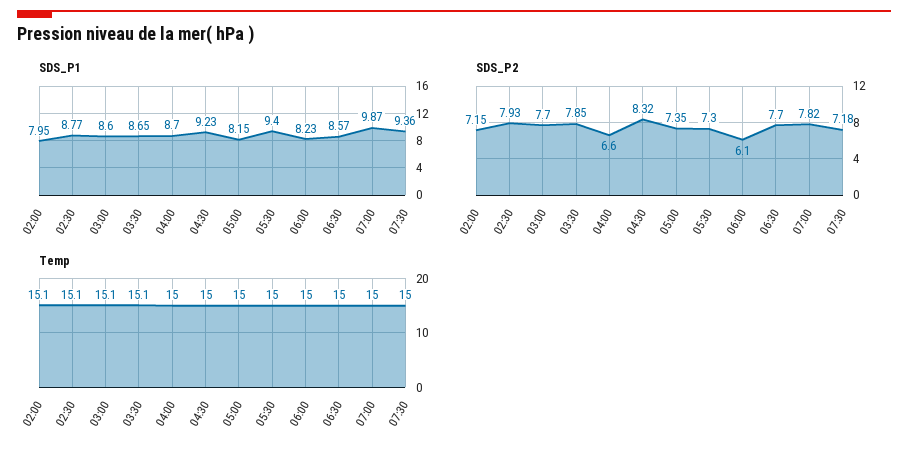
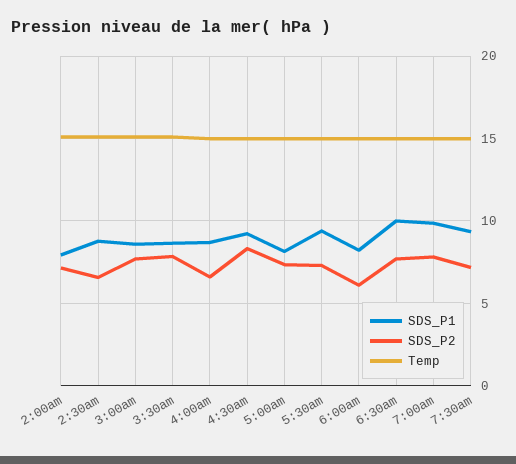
SDS_P1, 06:30: 8.57 -> 10
SDS_P2, 02:30: 7.93 -> 6.5

